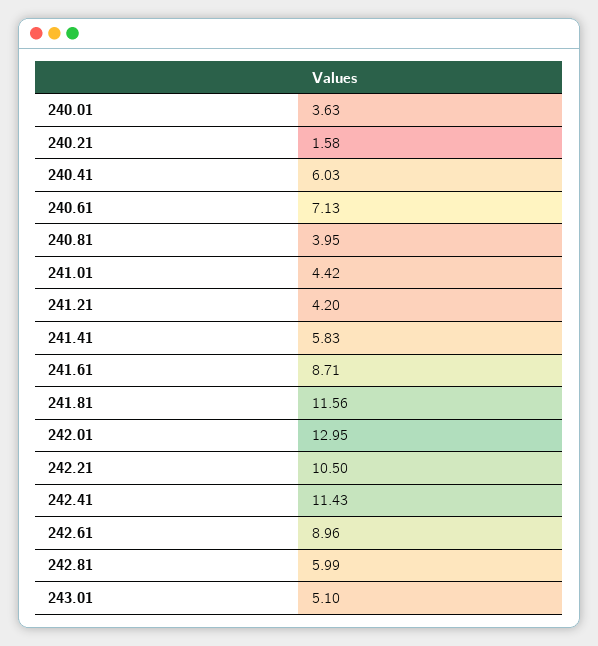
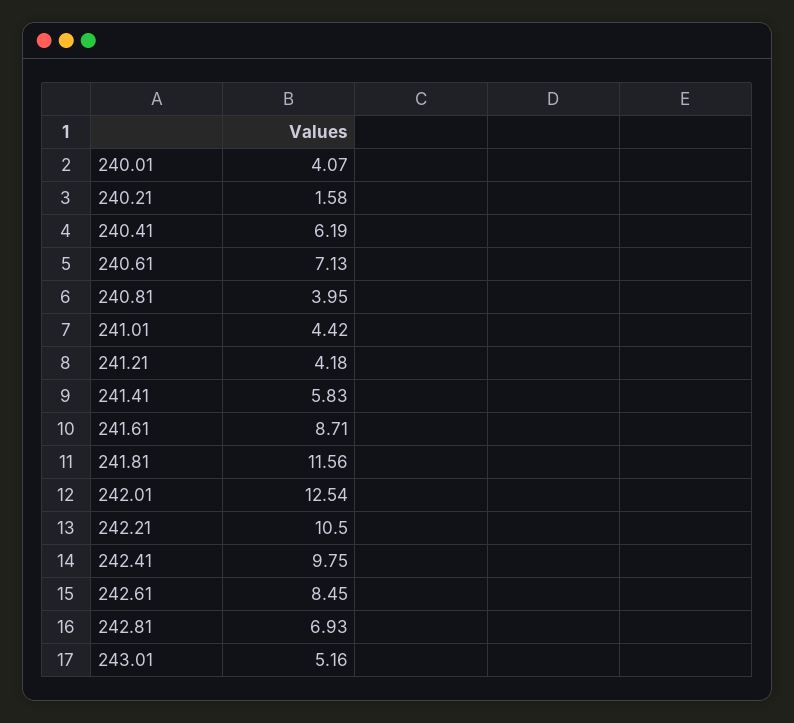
240.01: 3.63 -> 4.07
240.41: 6.03 -> 6.19
241.21: 4.2 -> 4.18
242.01: 12.95 -> 12.54
242.41: 11.43 -> 9.75
242.61: 8.96 -> 8.45
242.81: 5.99 -> 6.93
243.01: 5.1 -> 5.16

